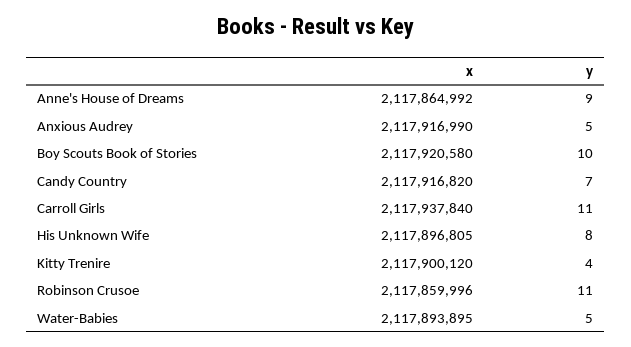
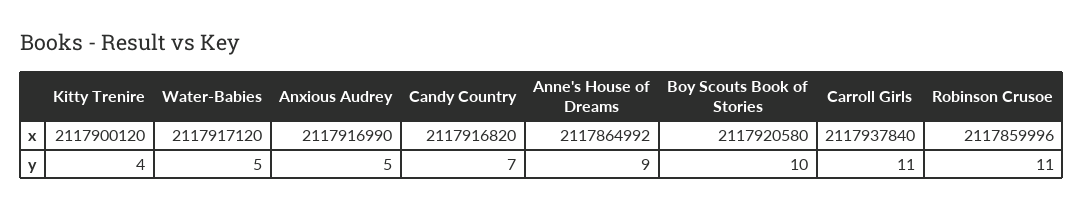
x, His Unknown Wife: 2117896805 -> none
y, His Unknown Wife: 8 -> none
x, Water-Babies: 2117893895 -> 2117917120

